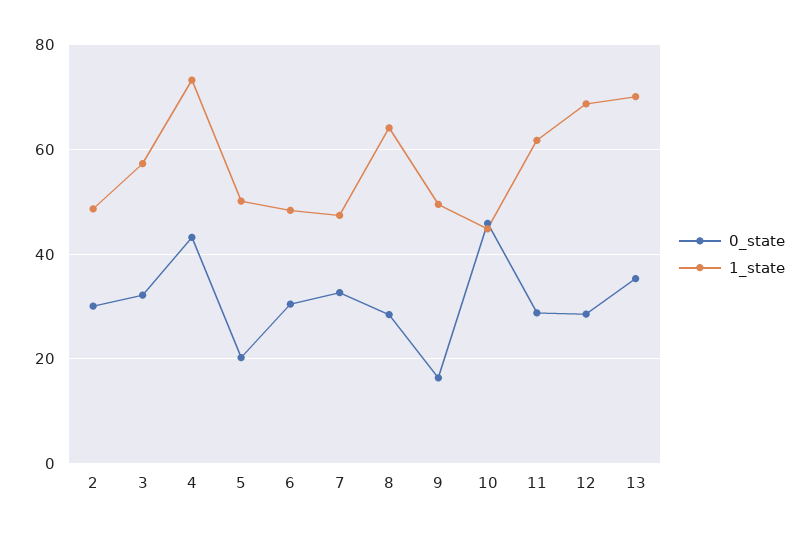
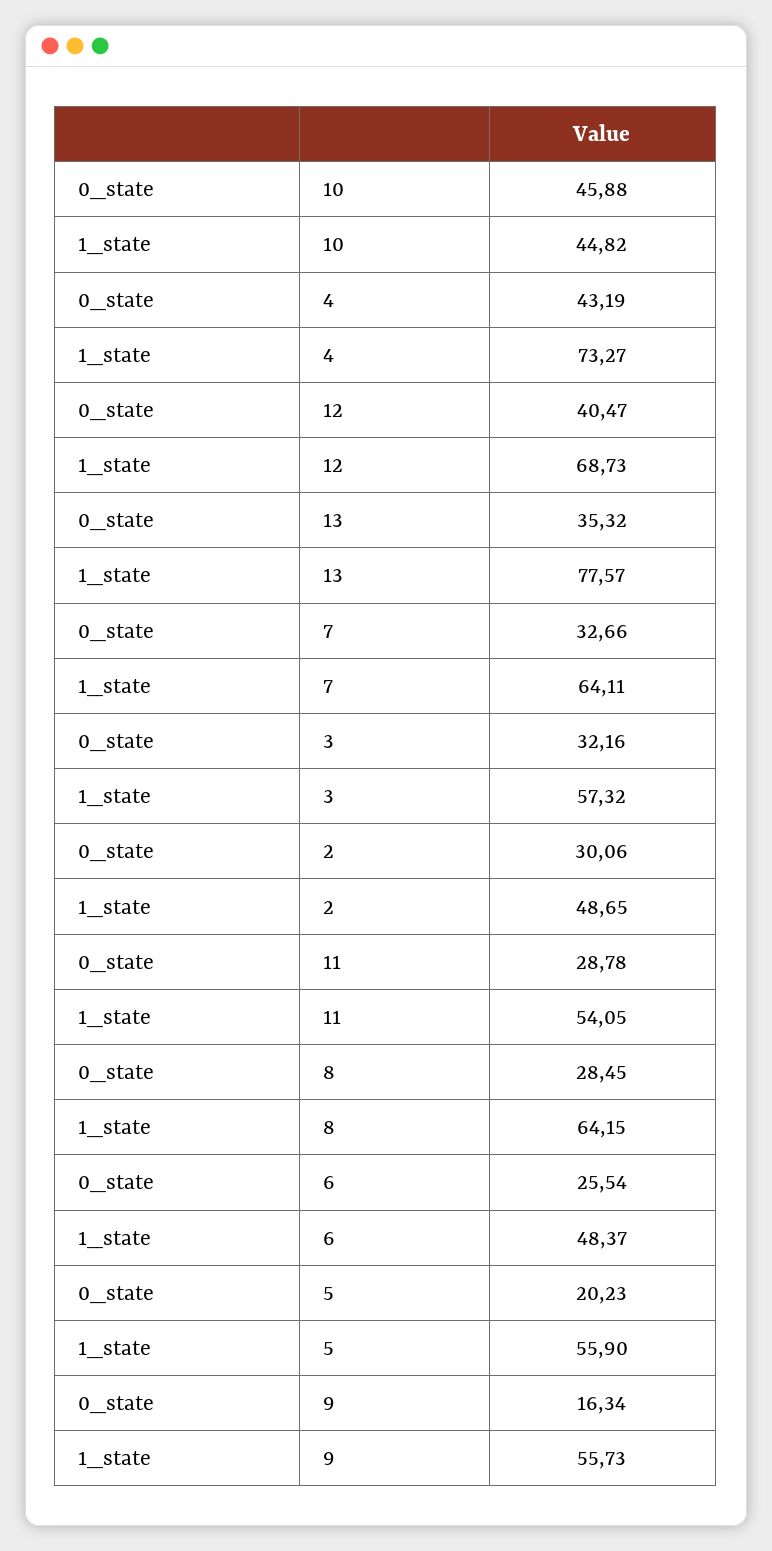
1_state, 5: 50 -> 55.9
0_state, 6: 30 -> 25.54
1_state, 7: 48 -> 64.11
1_state, 9: 50 -> 55.73
1_state, 11: 62 -> 54.05
0_state, 12: 28 -> 40.47
1_state, 13: 70 -> 77.57

